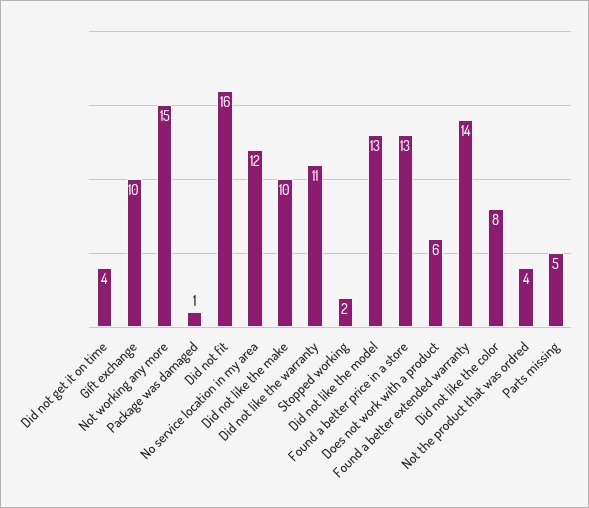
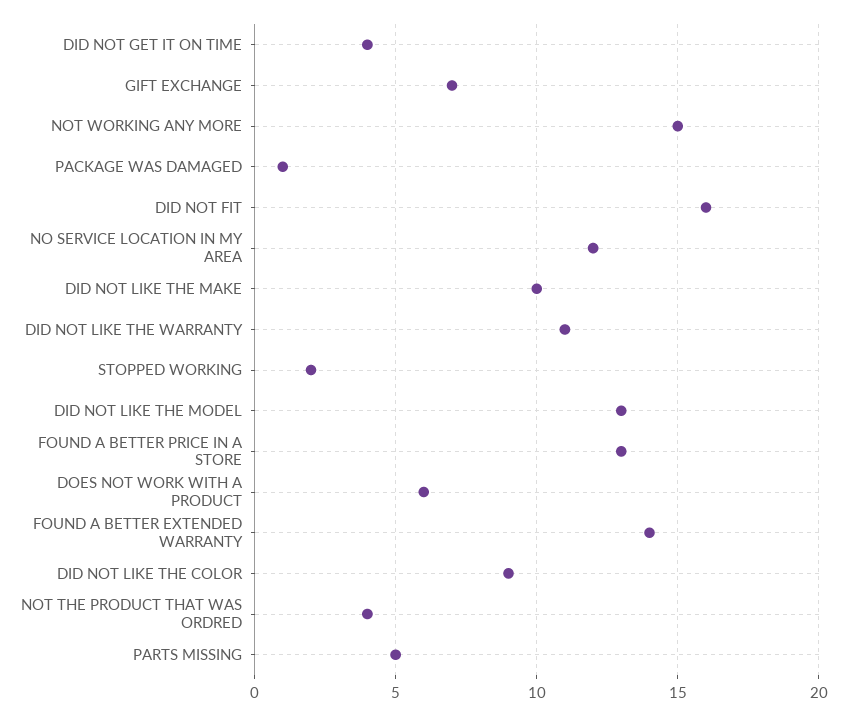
Gift exchange: 10 -> 7
Did not like the color: 8 -> 9

